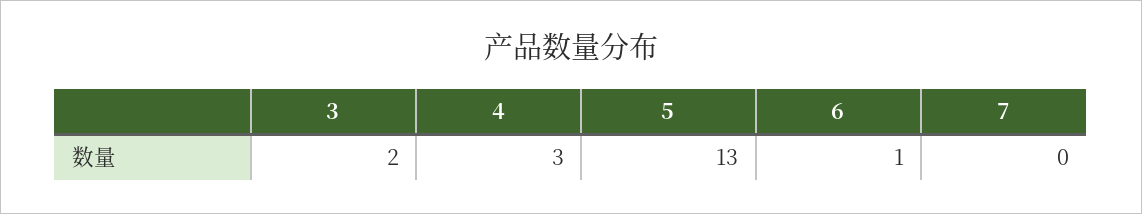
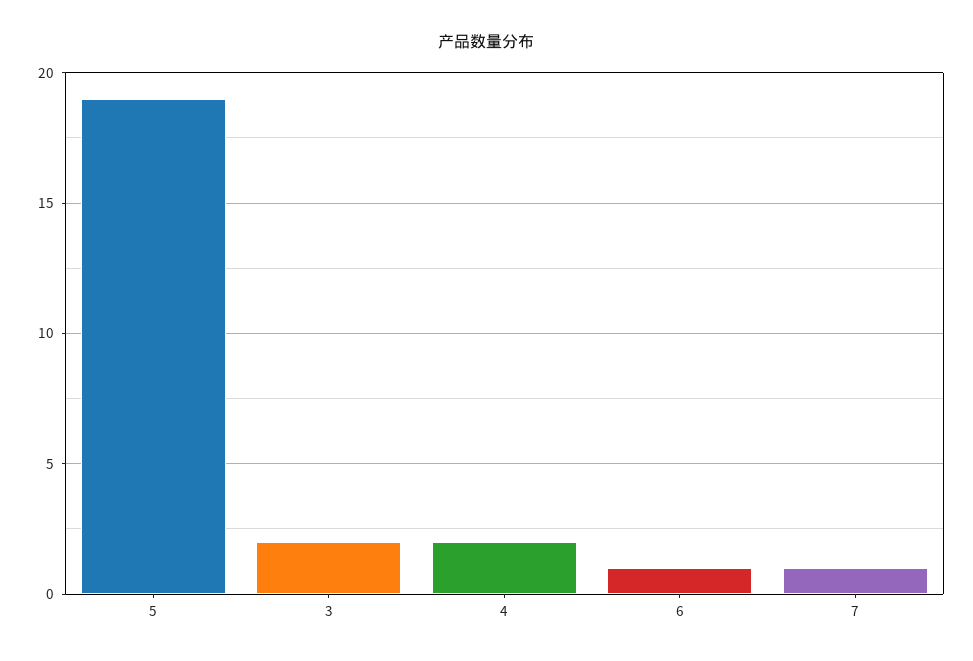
4: 3 -> 2
5: 13 -> 19
7: 0 -> 1

